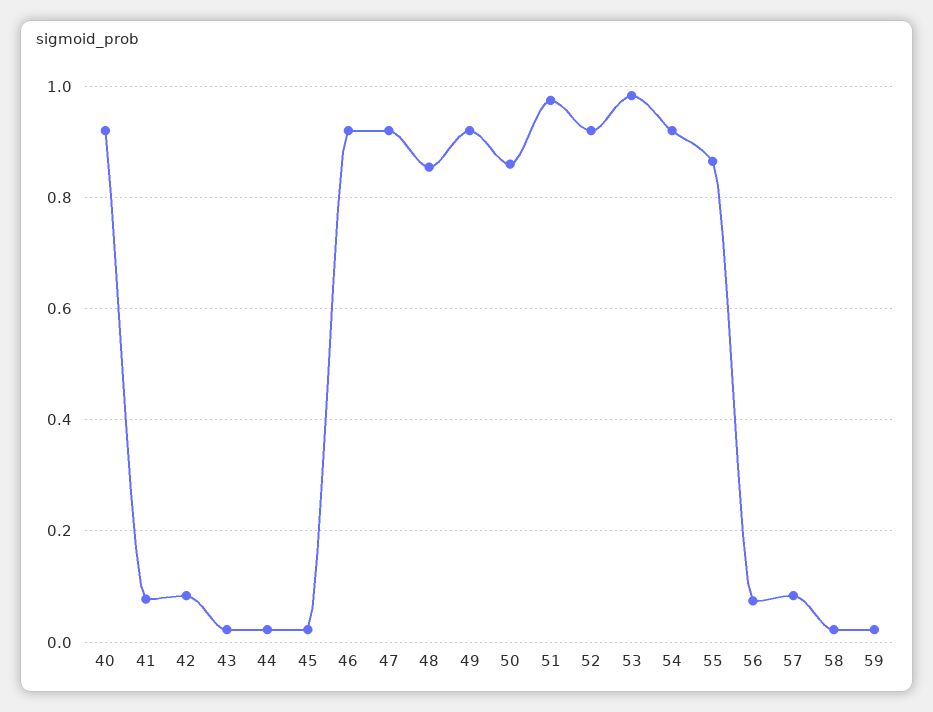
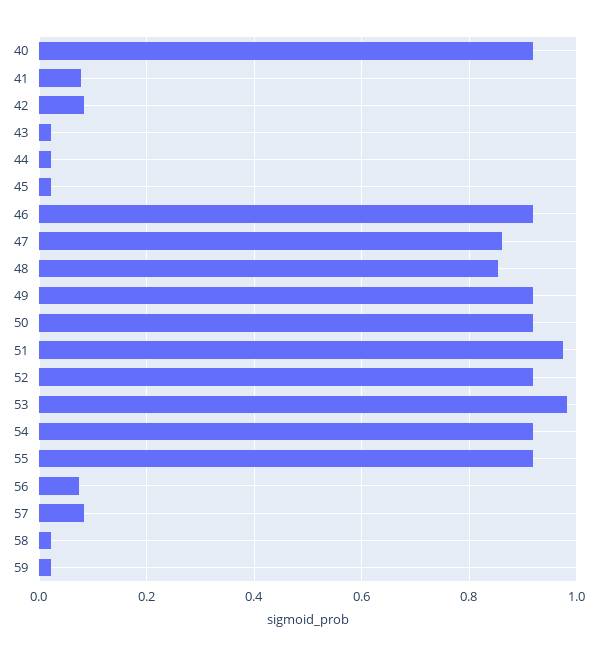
47: 0.92 -> 0.86
50: 0.86 -> 0.92
55: 0.86 -> 0.92

